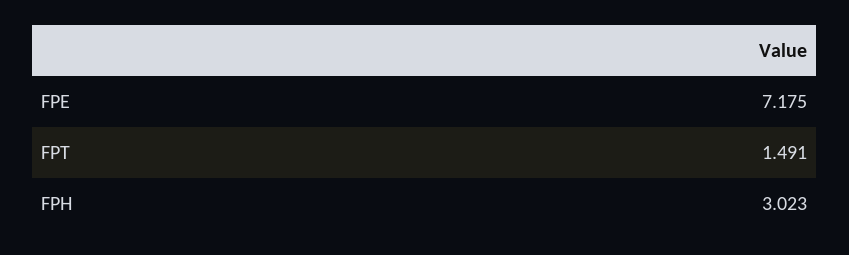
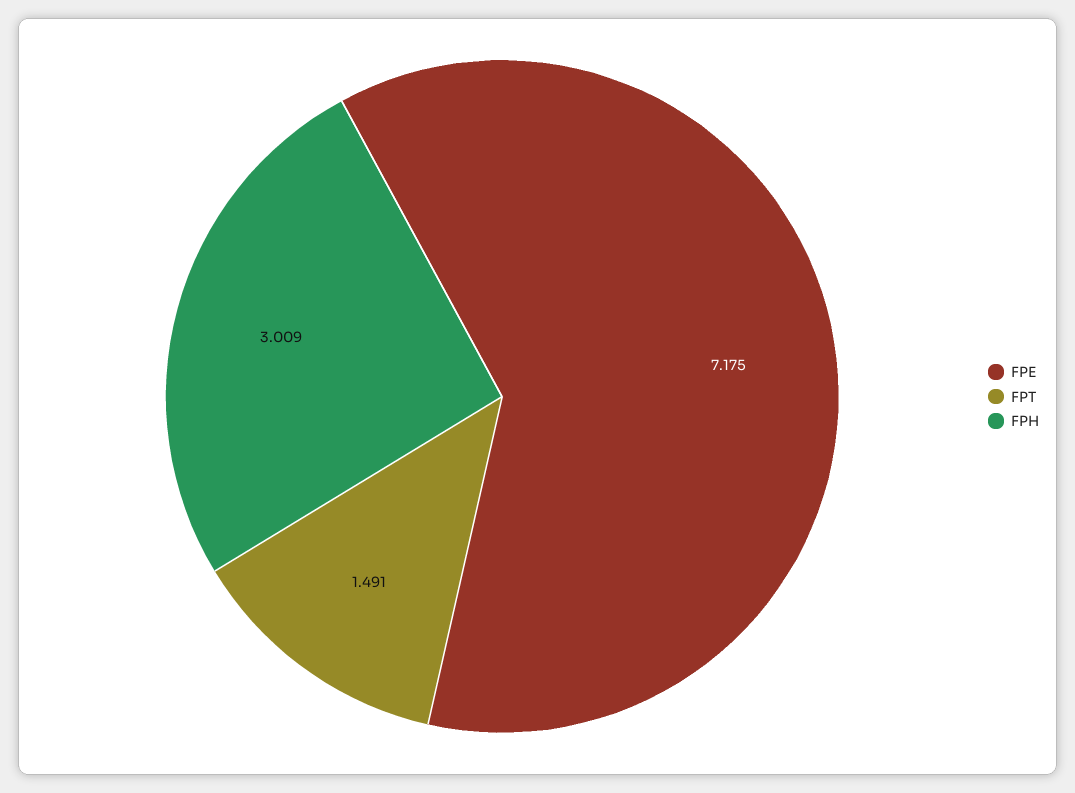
FPH: 3.023 -> 3.009

